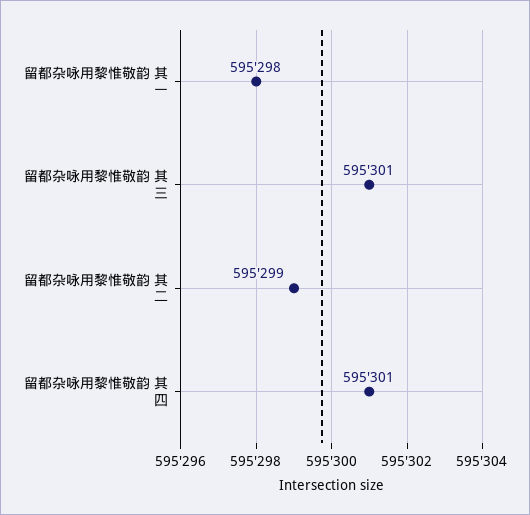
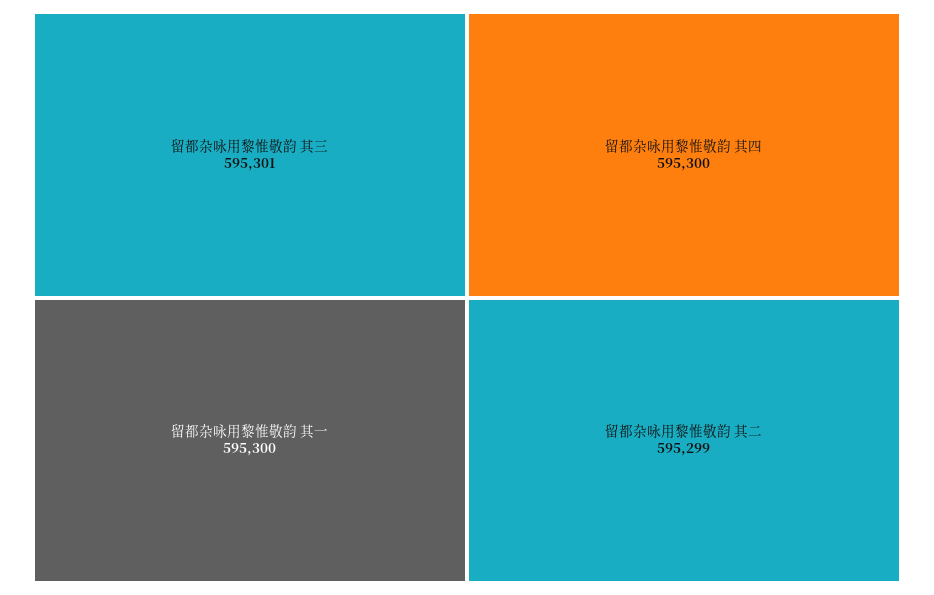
留都杂咏用黎惟敬韵 其一: 595298 -> 595300
留都杂咏用黎惟敬韵 其四: 595301 -> 595300

